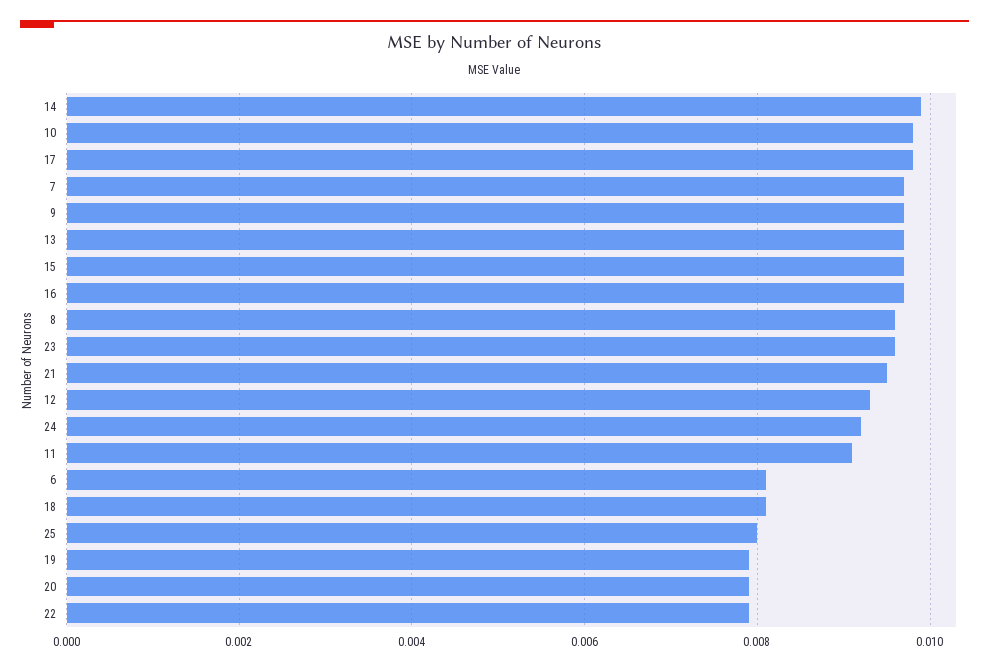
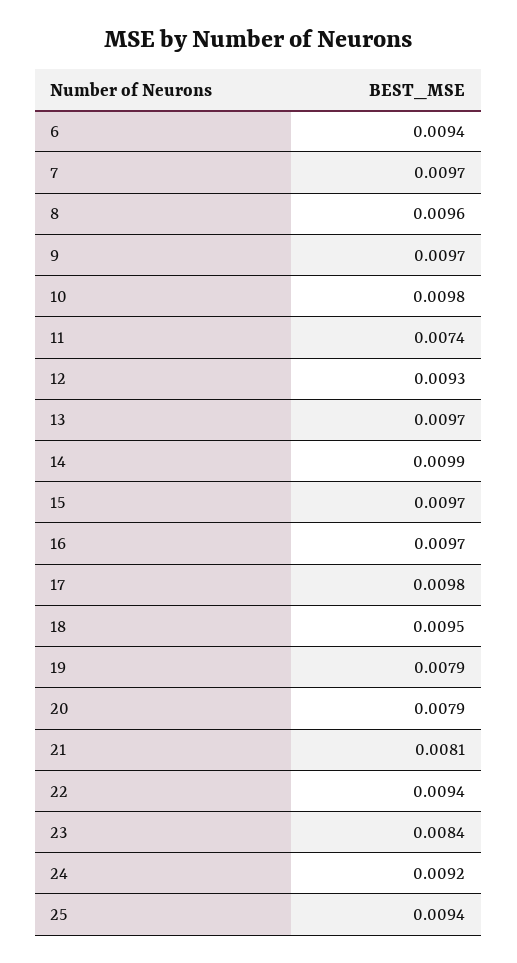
23: 0.0095 -> 0.0084
21: 0.0095 -> 0.0081
11: 0.009 -> 0.0074
6: 0.008 -> 0.0094
18: 0.008 -> 0.0095
25: 0.008 -> 0.0094
22: 0.008 -> 0.0094

